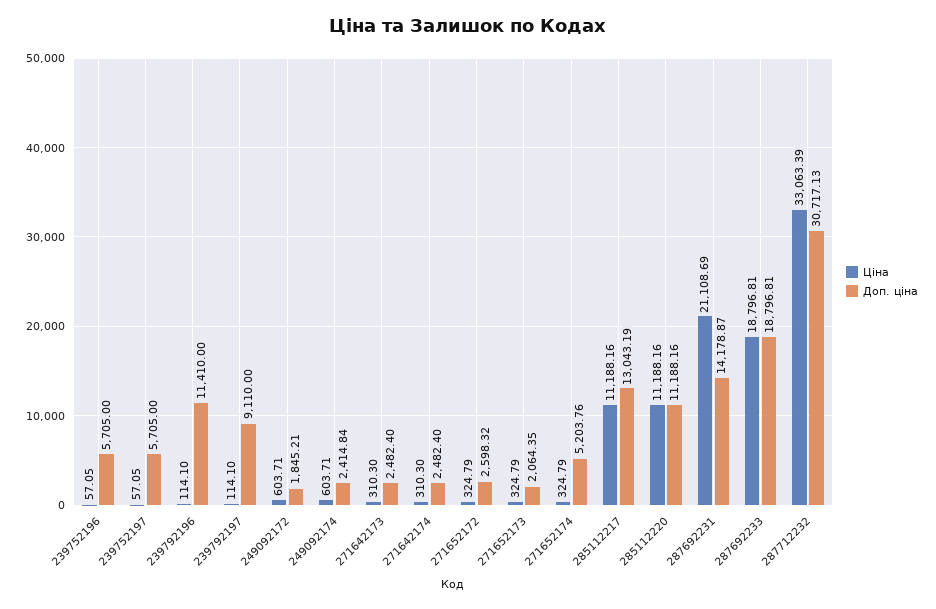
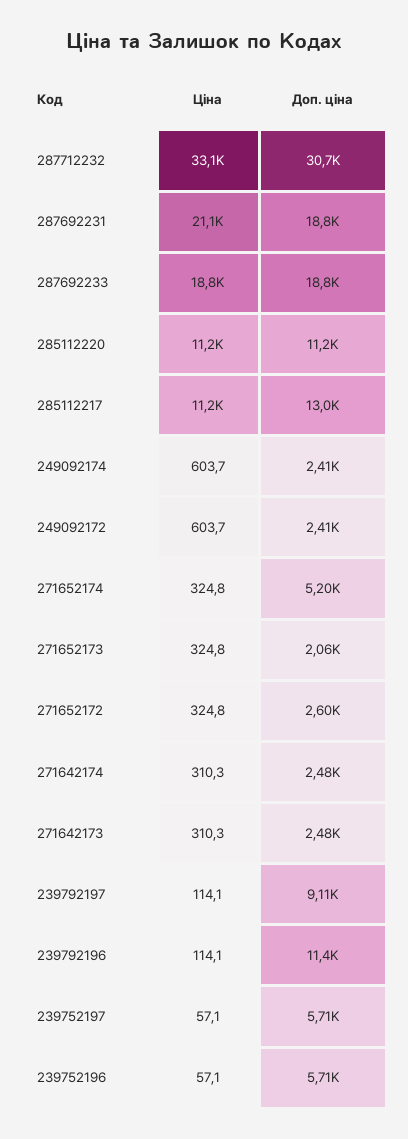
Доп. ціна, 249092172: 1845.21 -> 2410
Доп. ціна, 287692231: 14178.87 -> 18800

